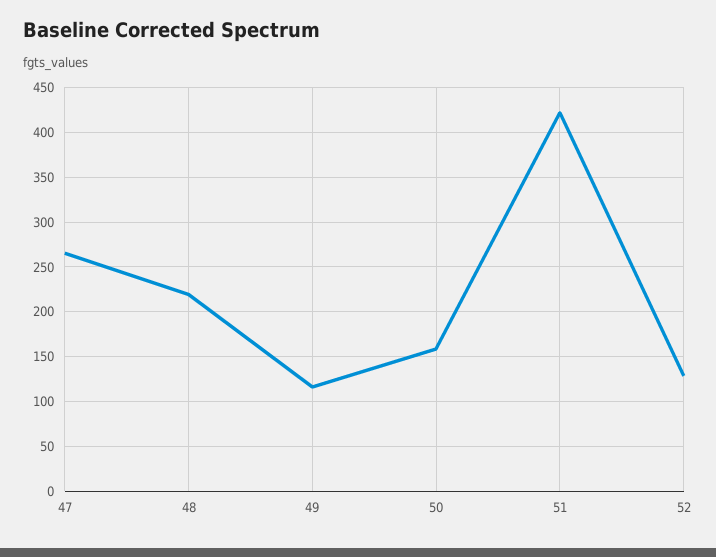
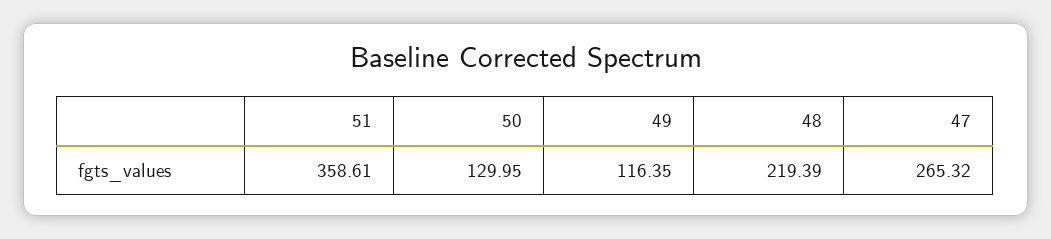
50: 160 -> 129.95
51: 420 -> 358.61
52: 130 -> none

